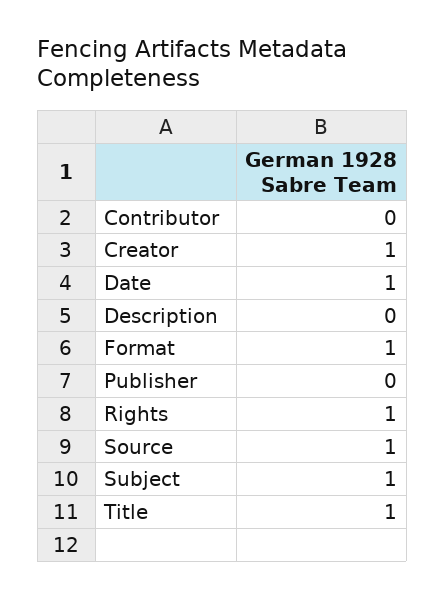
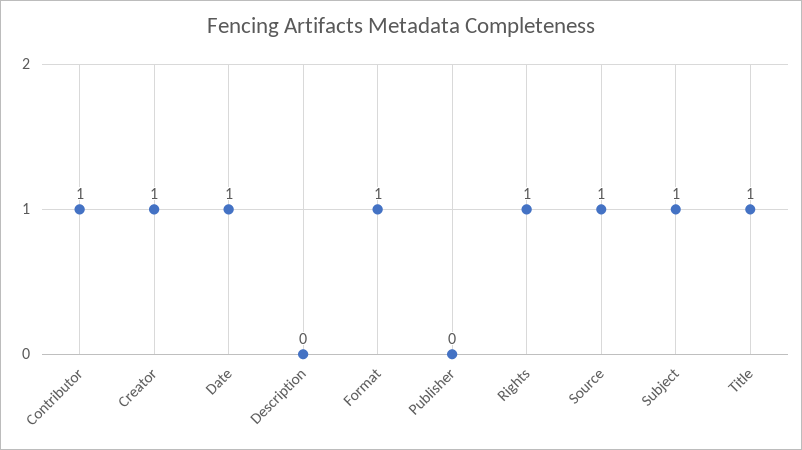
Contributor: 0 -> 1

